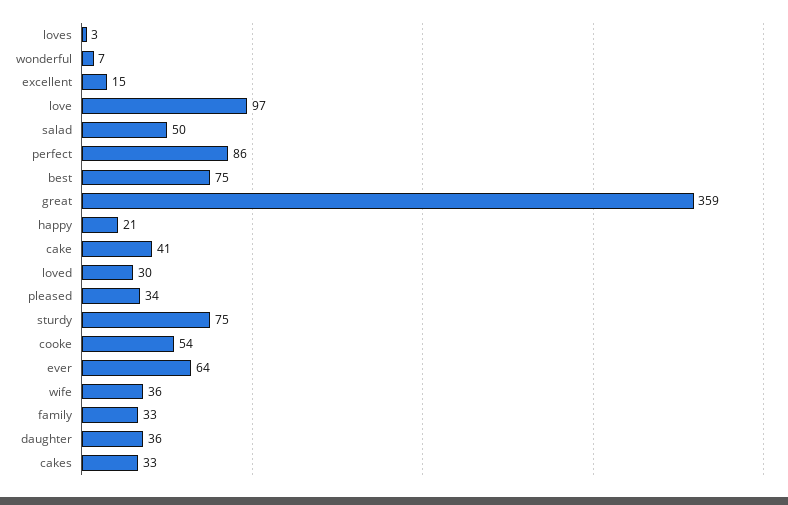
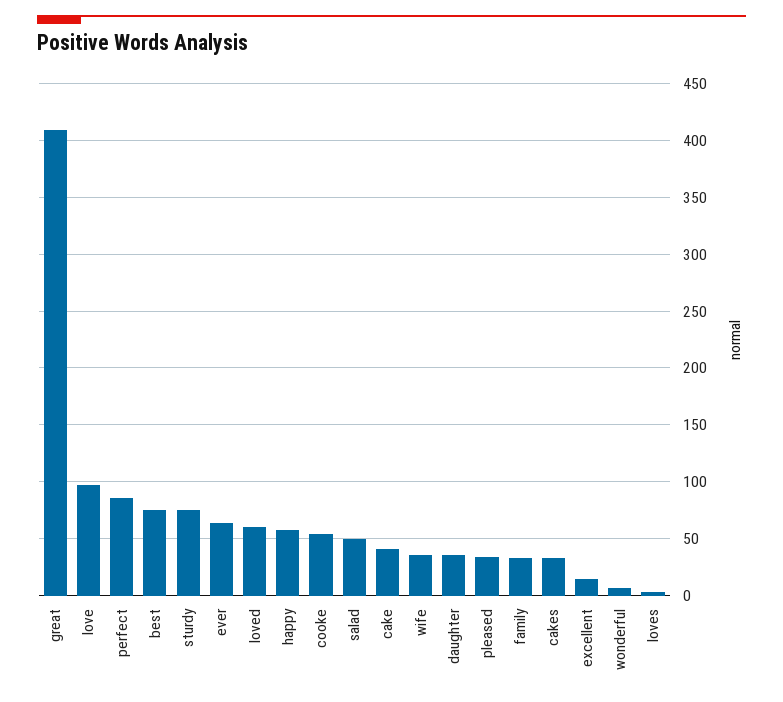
great: 359 -> 410
happy: 21 -> 60
loved: 30 -> 60

